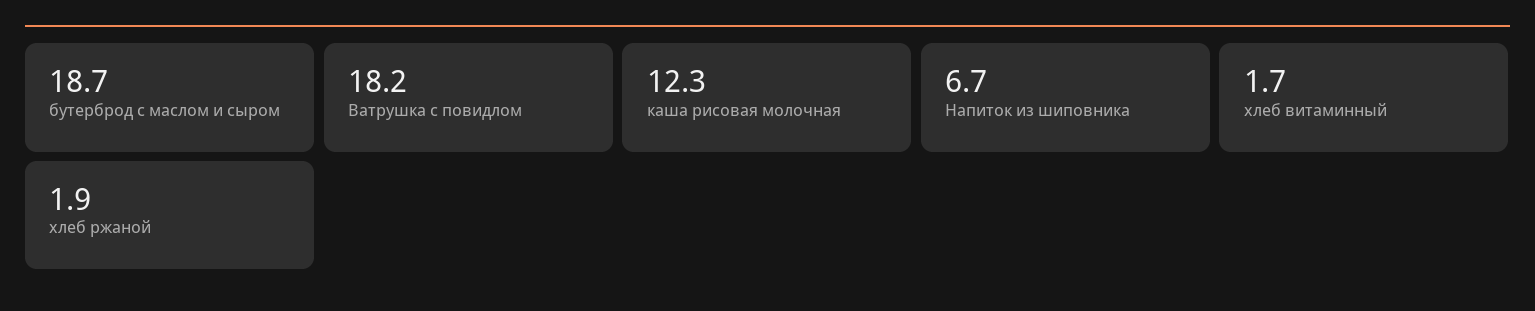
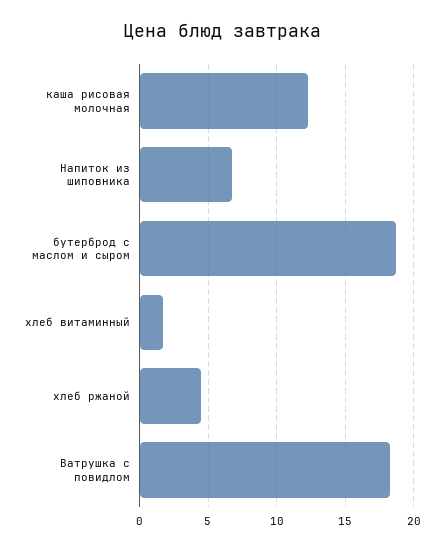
хлеб ржаной: 1.9 -> 4.5

